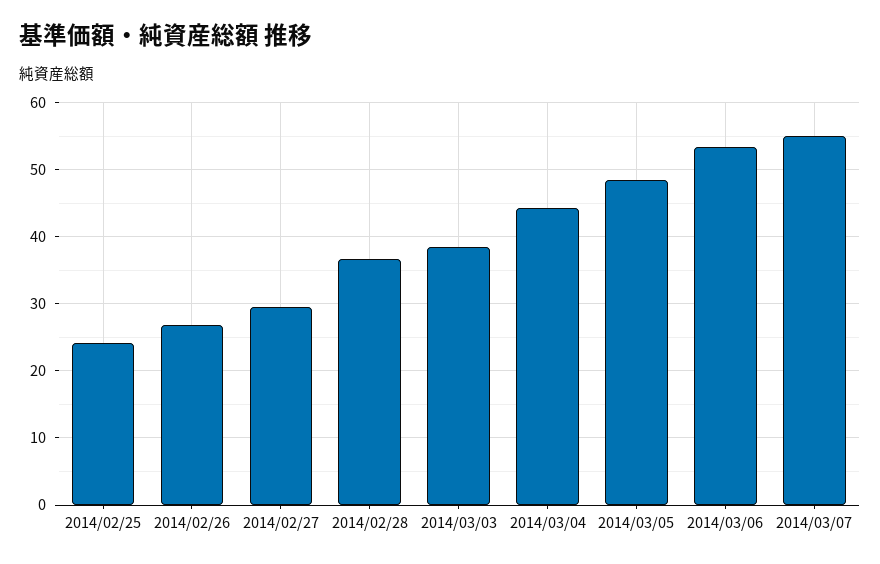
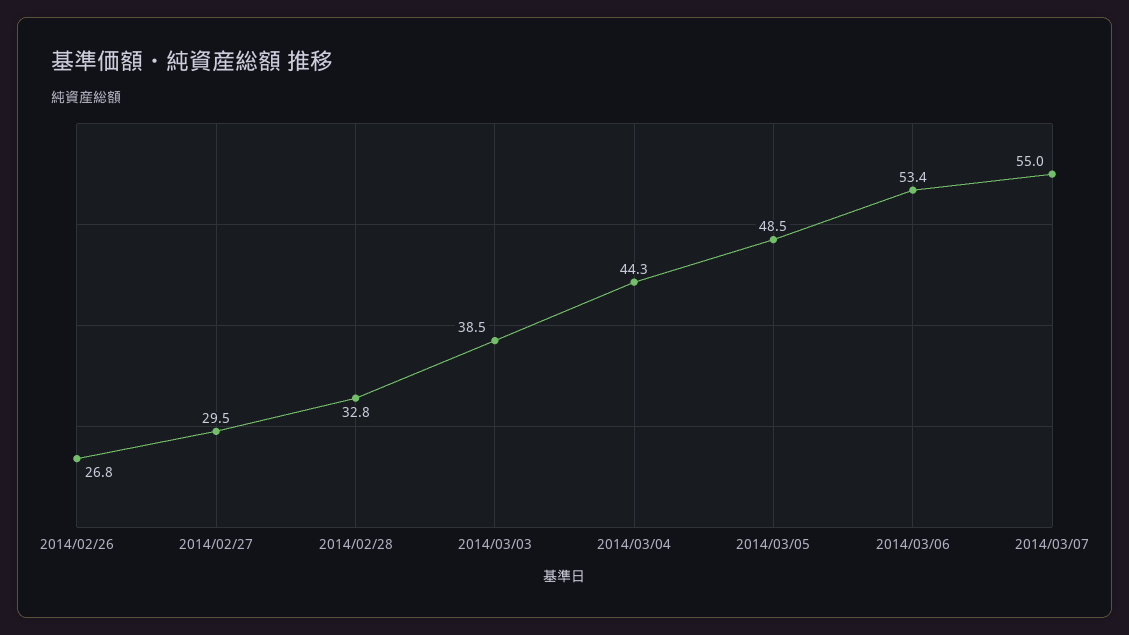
2014/02/25: 24 -> none
2014/02/28: 37 -> 32.8

